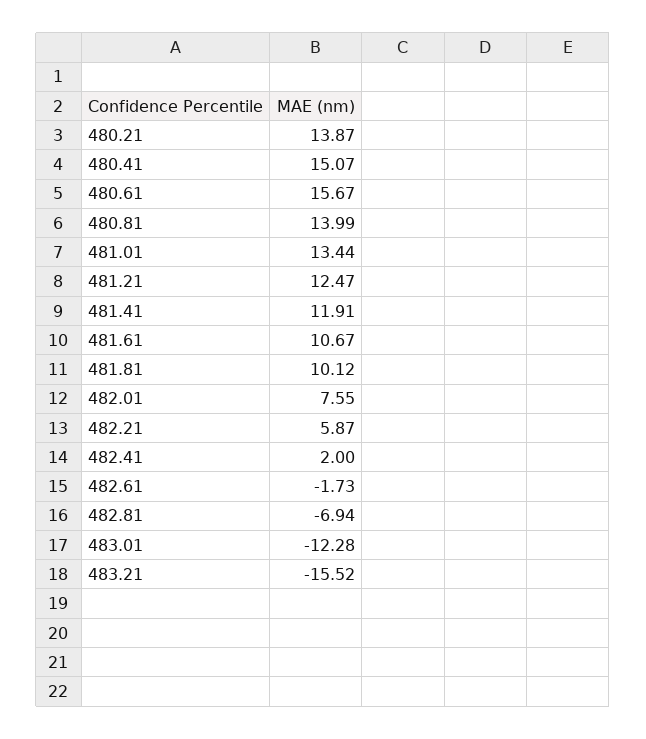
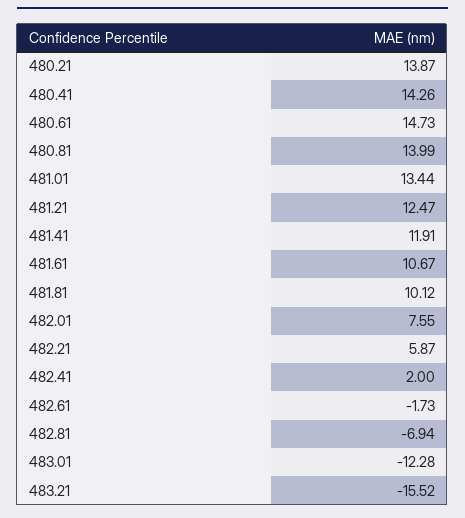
480.41: 15.07 -> 14.26
480.61: 15.67 -> 14.73

